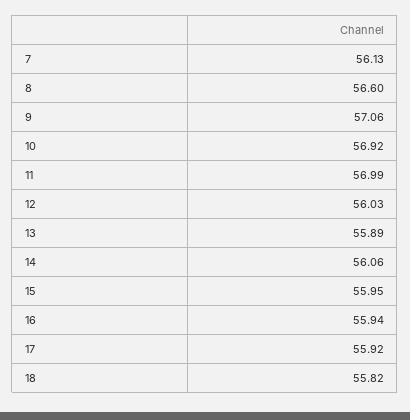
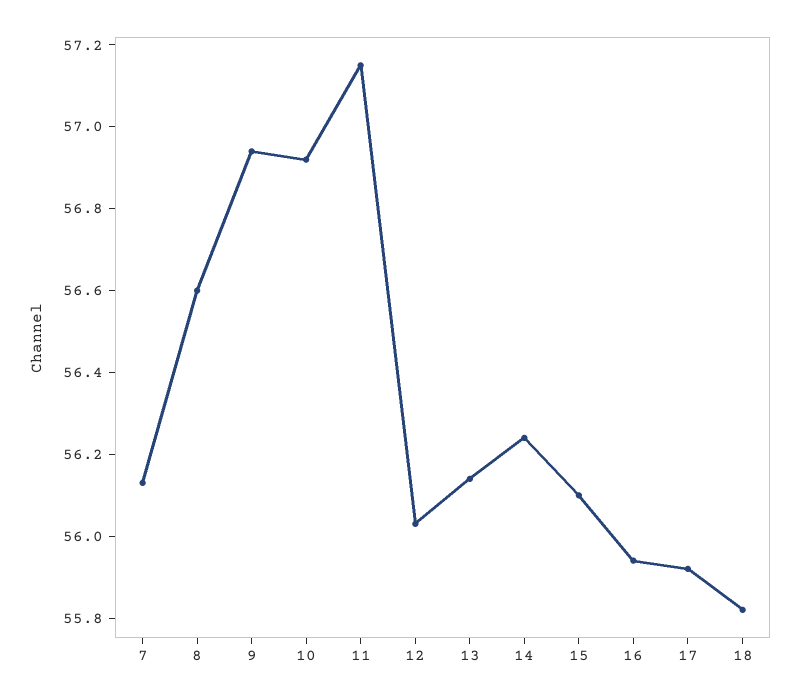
9: 57.06 -> 56.95
11: 56.99 -> 57.15
13: 55.89 -> 56.15
14: 56.06 -> 56.25
15: 55.95 -> 56.1

